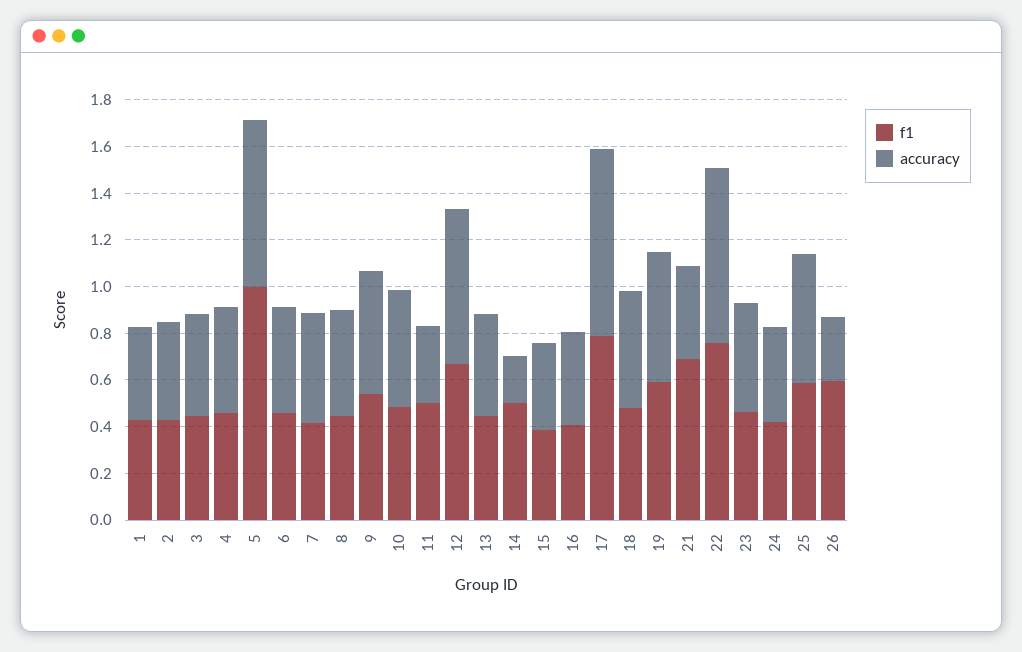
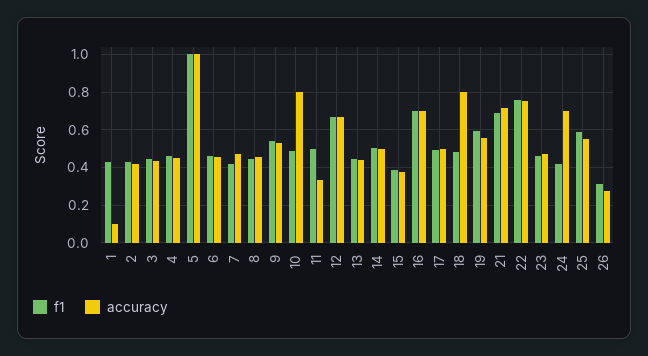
accuracy, 1: 0.4 -> 0.1
accuracy, 5: 0.7 -> 1
accuracy, 10: 0.5 -> 0.8
accuracy, 14: 0.2 -> 0.5
f1, 16: 0.4 -> 0.7
accuracy, 16: 0.4 -> 0.7
f1, 17: 0.8 -> 0.5
accuracy, 17: 0.8 -> 0.5
accuracy, 18: 0.5 -> 0.8
accuracy, 21: 0.4 -> 0.7
accuracy, 24: 0.4 -> 0.7
f1, 26: 0.6 -> 0.3

